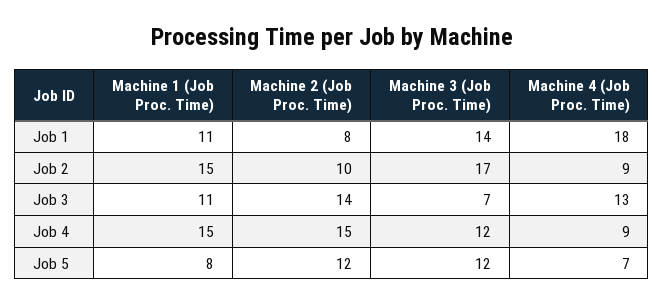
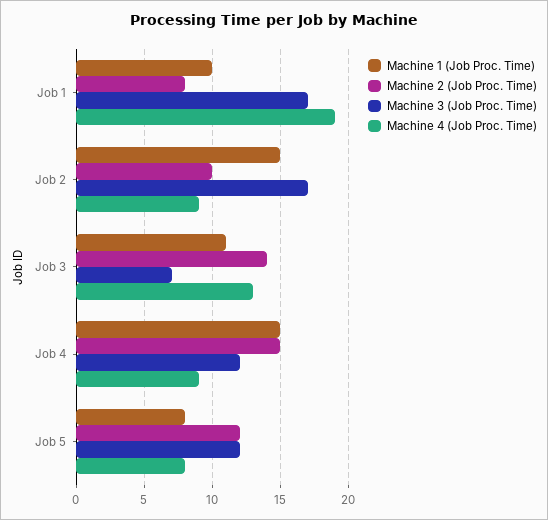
Machine 1 (Job Proc. Time), Job 1: 11 -> 10
Machine 3 (Job Proc. Time), Job 1: 14 -> 17
Machine 4 (Job Proc. Time), Job 1: 18 -> 19
Machine 4 (Job Proc. Time), Job 5: 7 -> 8

